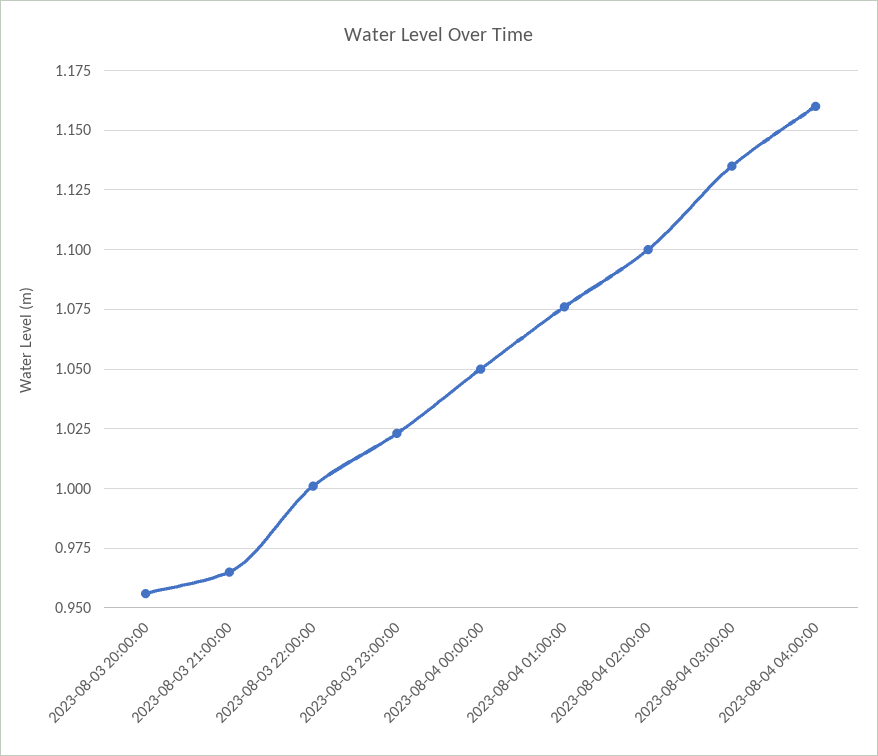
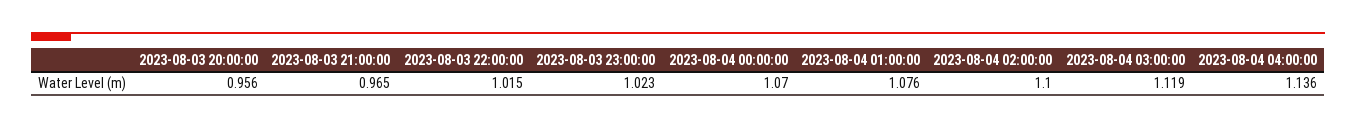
2023-08-03 22:00:00: 1 -> 1.015
2023-08-04 00:00:00: 1.05 -> 1.07
2023-08-04 03:00:00: 1.135 -> 1.119
2023-08-04 04:00:00: 1.16 -> 1.136

